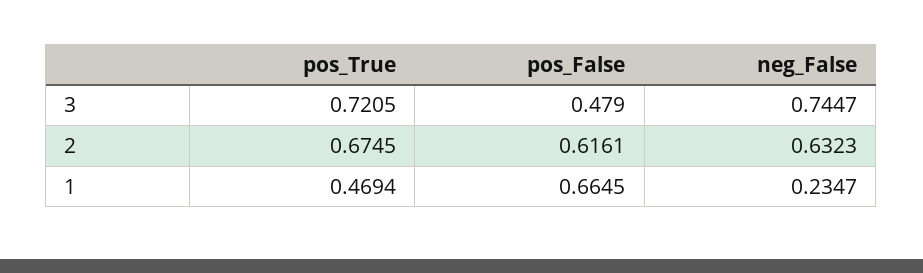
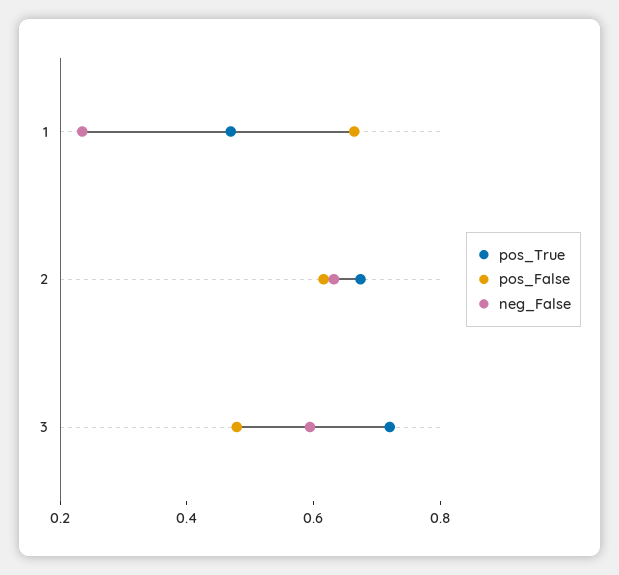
neg_False, 3: 0.7447 -> 0.6

